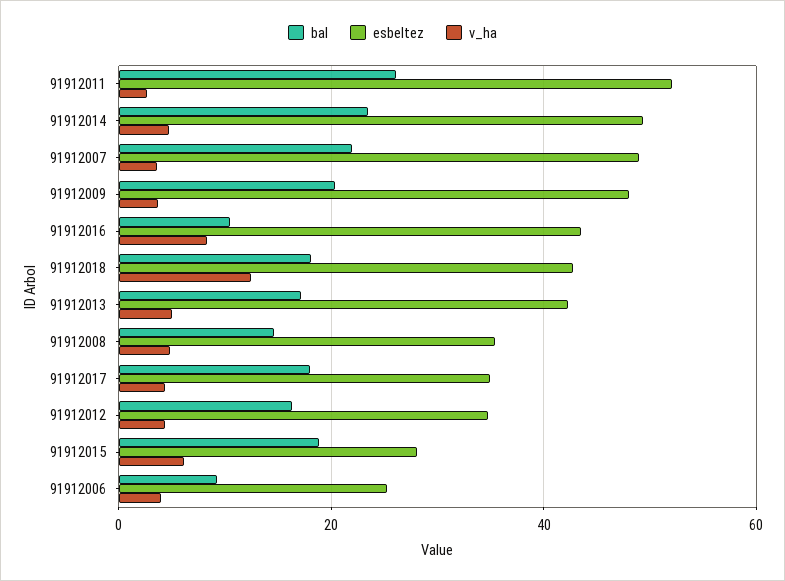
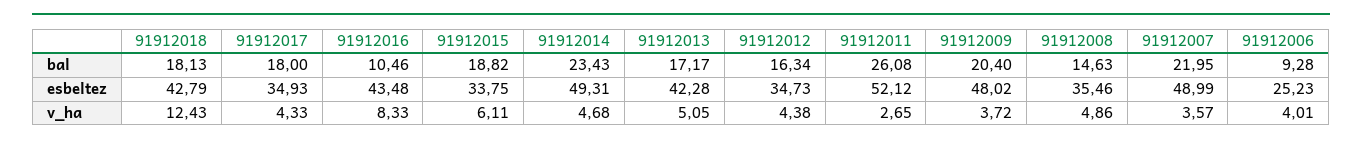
esbeltez, 91912015: 28 -> 33.75

